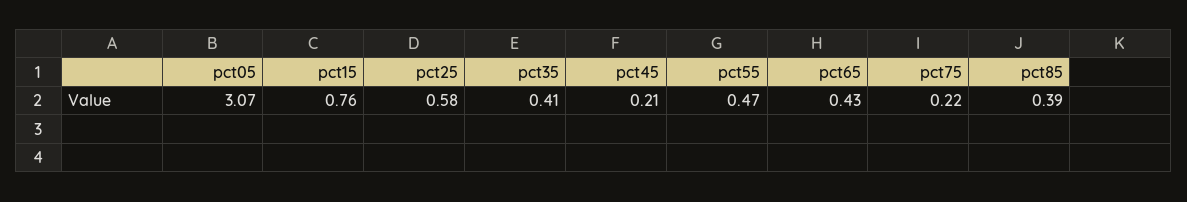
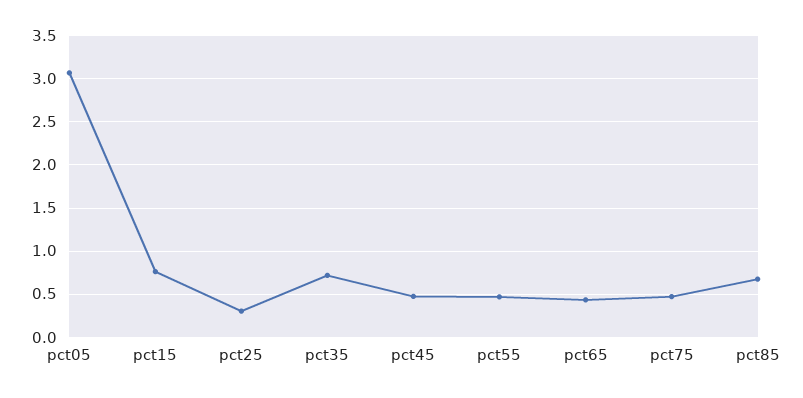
pct25: 0.58 -> 0.3
pct35: 0.41 -> 0.7
pct45: 0.21 -> 0.5
pct75: 0.22 -> 0.5
pct85: 0.39 -> 0.7

